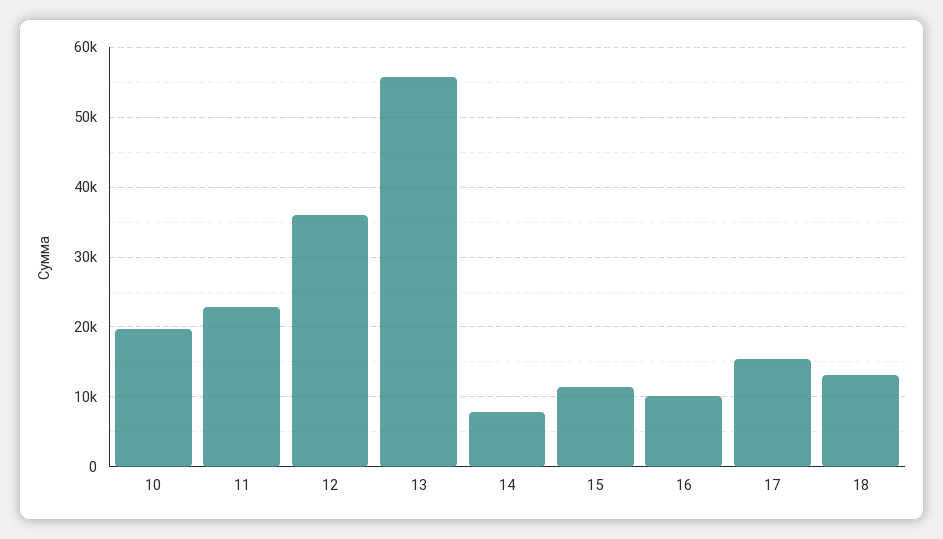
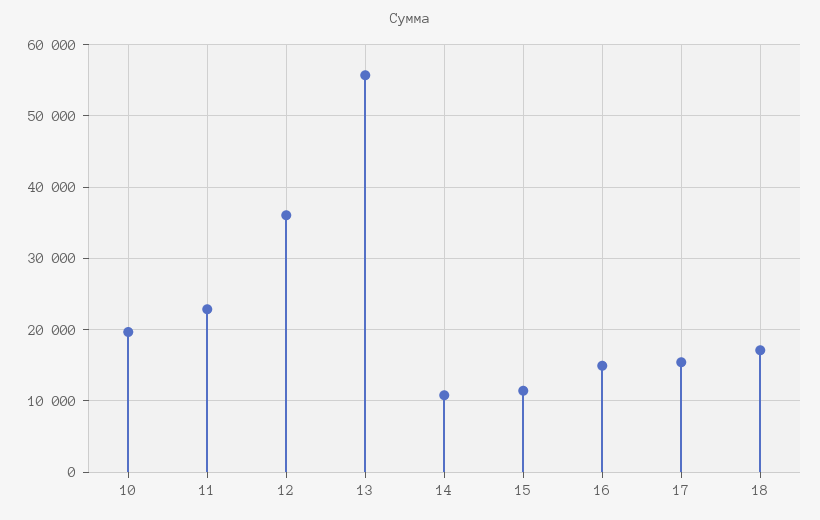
14: 8000 -> 11000
16: 10000 -> 15000
18: 13000 -> 17000

